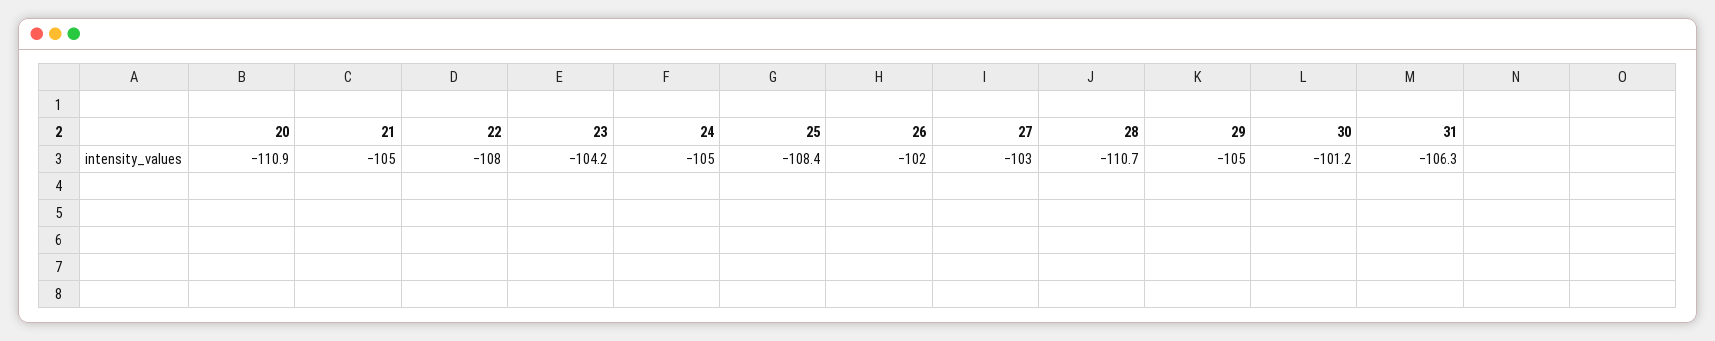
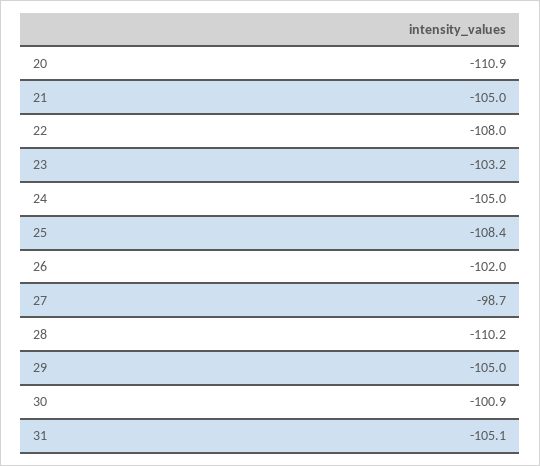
23: -104.2 -> -103.2
27: -103 -> -98.7
28: -110.7 -> -110.2
30: -101.2 -> -100.9
31: -106.3 -> -105.1

